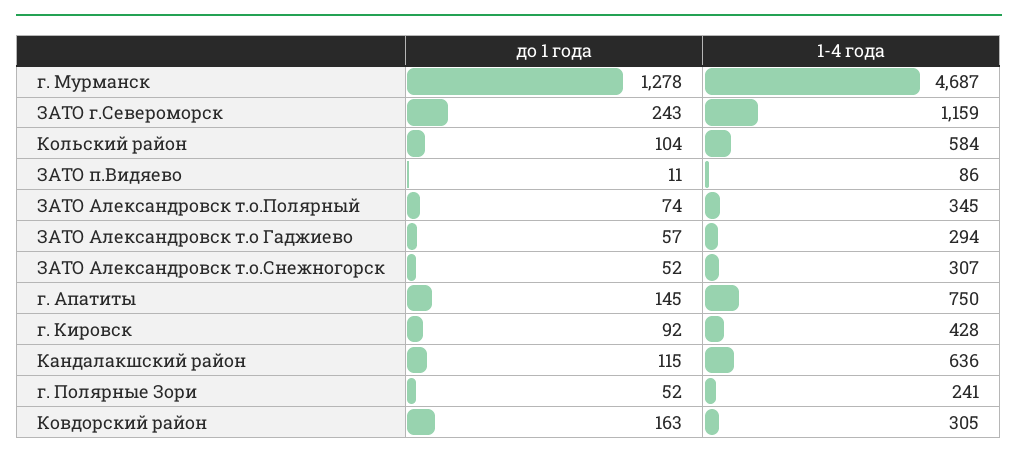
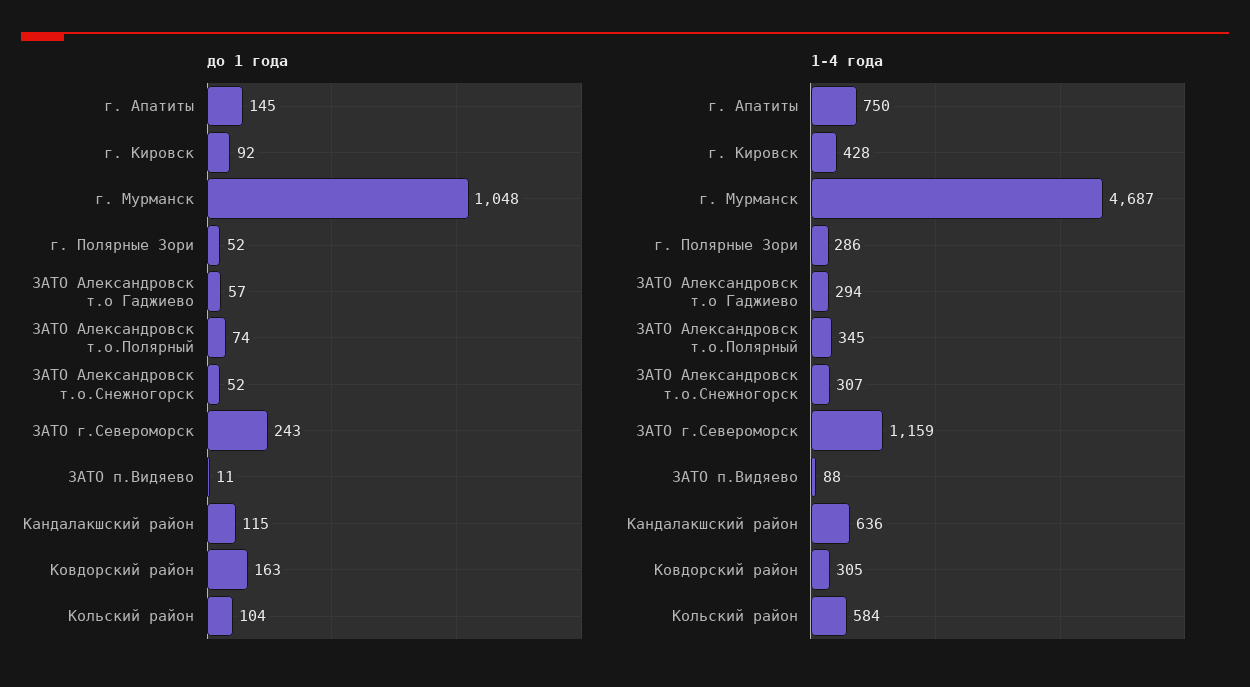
до 1 года, г. Мурманск: 1278 -> 1048
1-4 года, ЗАТО п.Видяево: 86 -> 88
1-4 года, г. Полярные Зори: 241 -> 286

